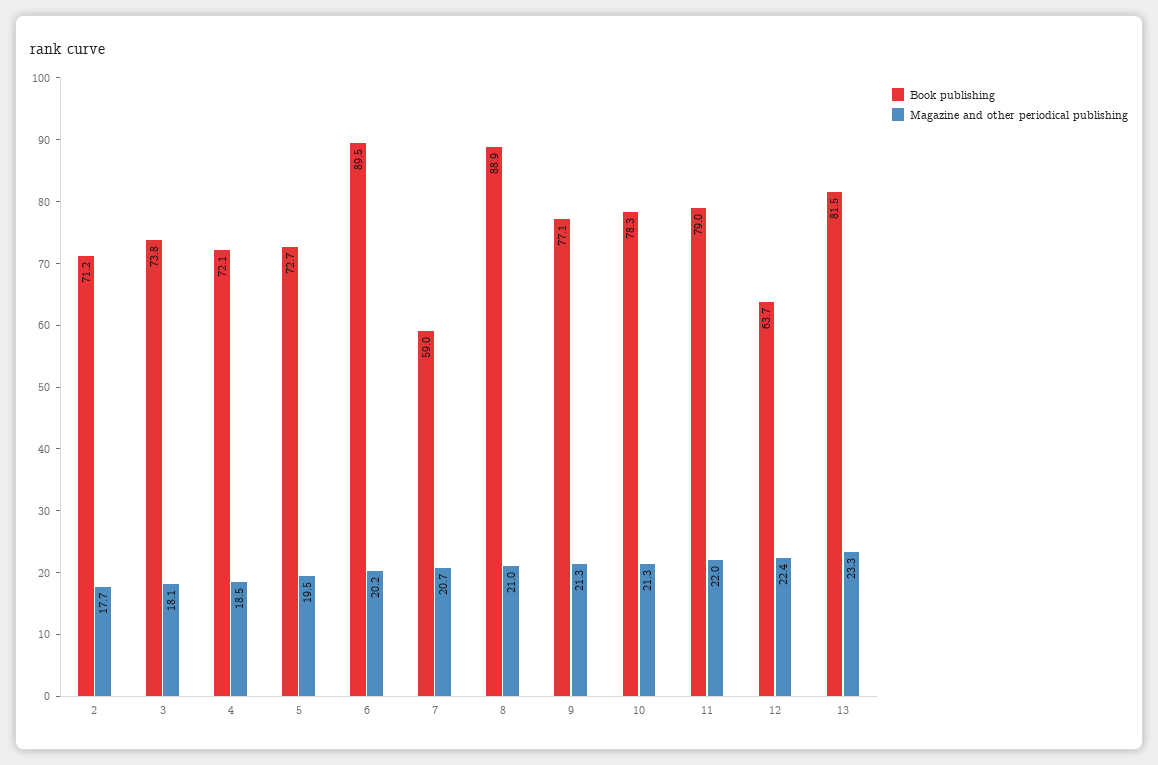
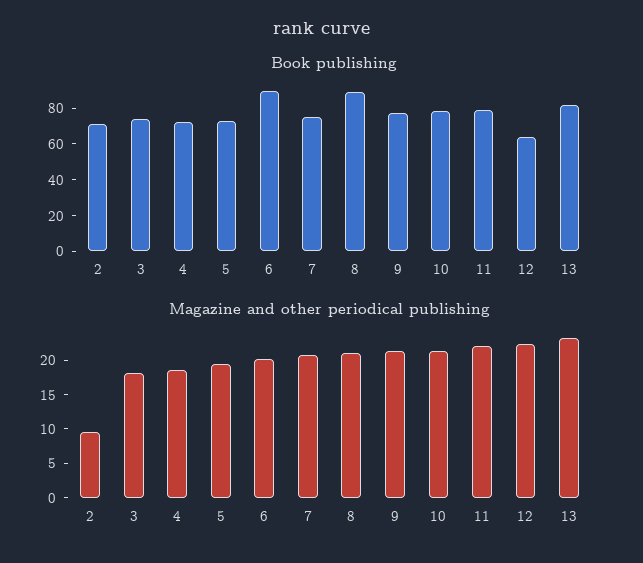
Magazine and other periodical publishing, 2: 17.7 -> 10
Book publishing, 7: 59 -> 75

